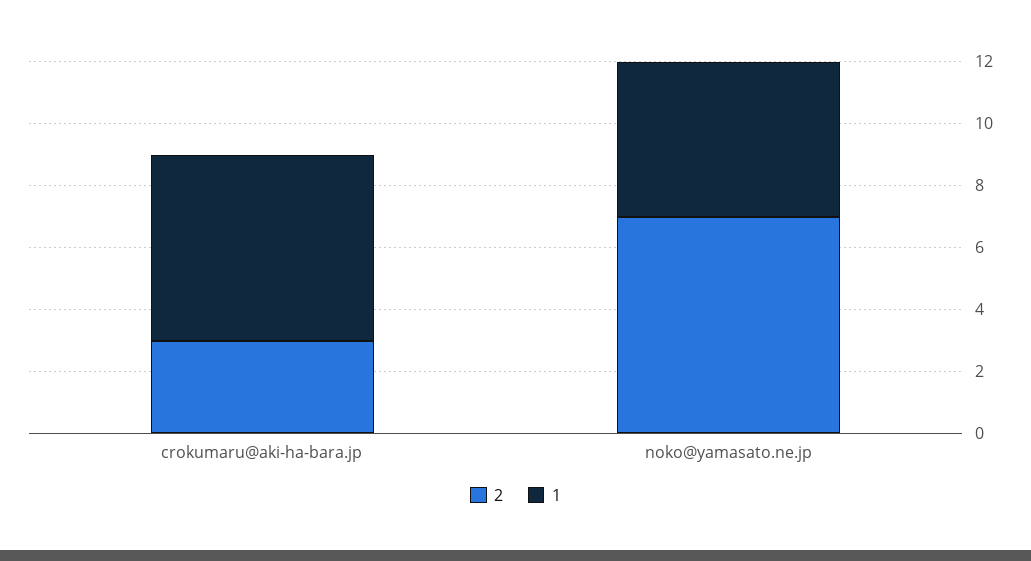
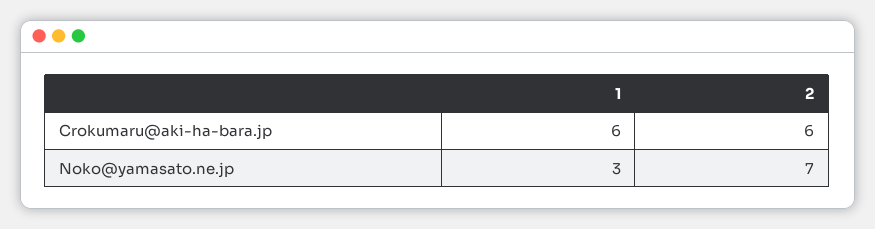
2, crokumaru@aki-ha-bara.jp: 3 -> 6
1, noko@yamasato.ne.jp: 5 -> 3

